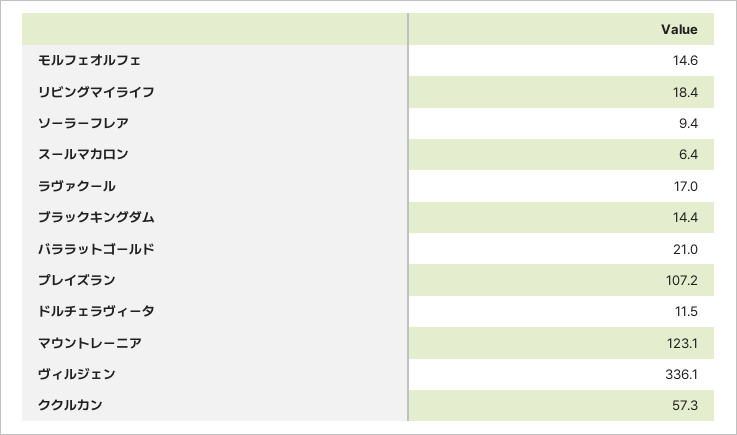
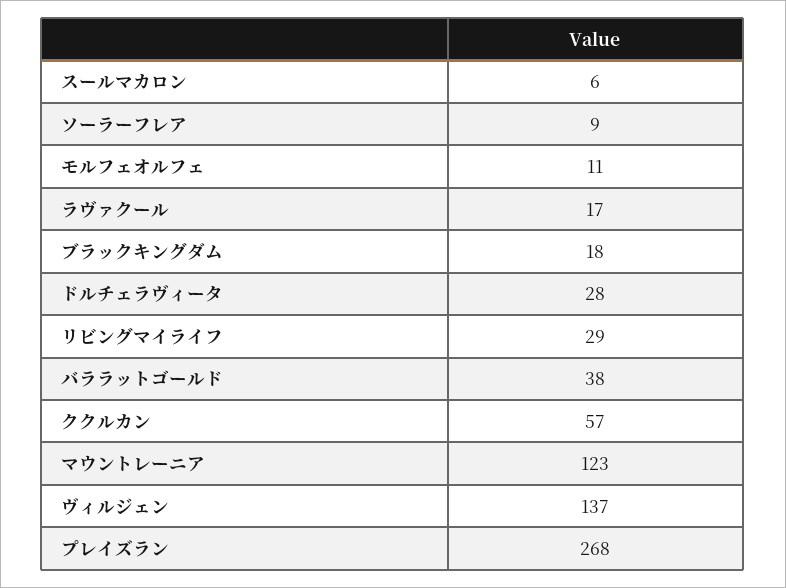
モルフェオルフェ: 14.6 -> 11
リビングマイライフ: 18.4 -> 29
ブラックキングダム: 14.4 -> 18
バララットゴールド: 21 -> 38
プレイズラン: 107.2 -> 268
ドルチェラヴィータ: 11.5 -> 28
ヴィルジェン: 336.1 -> 137

